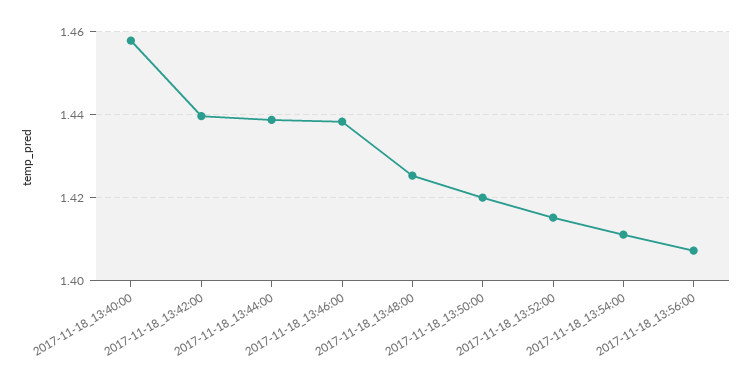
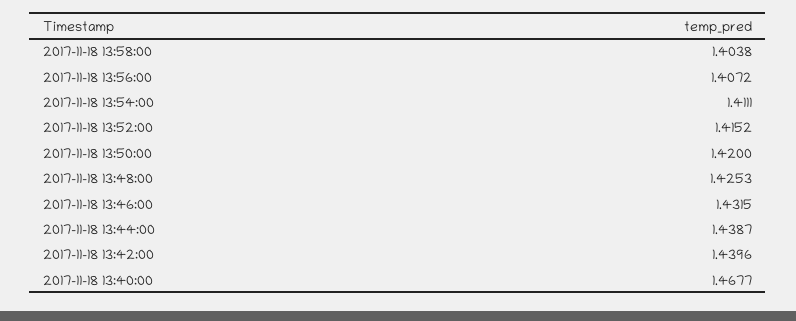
2017-11-18_13:40:00: 1.458 -> 1.4677
2017-11-18_13:46:00: 1.438 -> 1.4315
2017-11-18 13:58:00: none -> 1.4038

